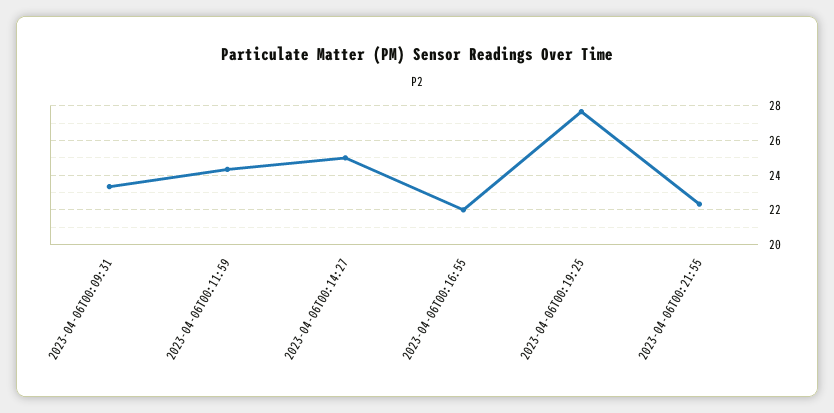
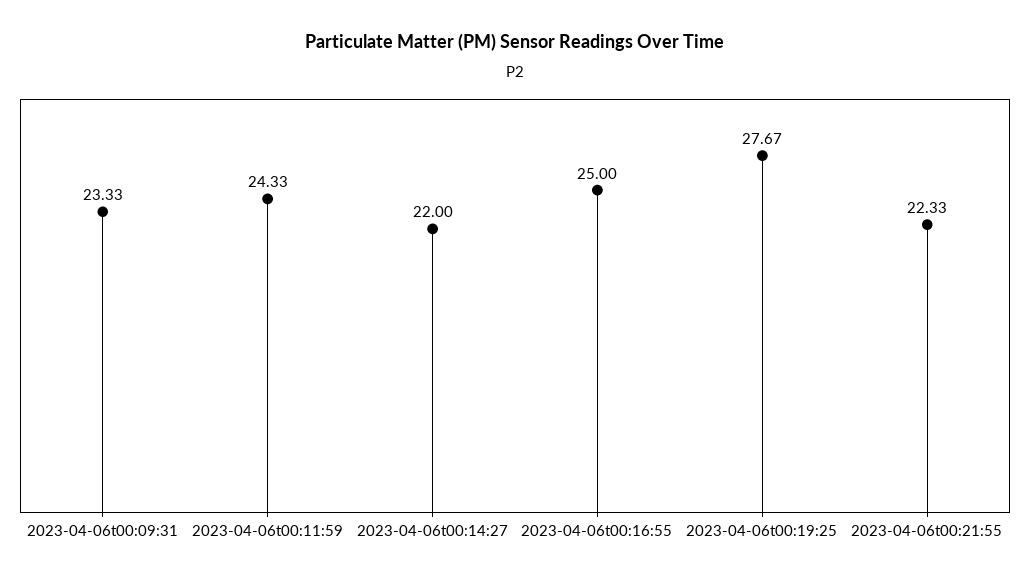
2023-04-06T00:14:27: 25 -> 22
2023-04-06T00:16:55: 22 -> 25

